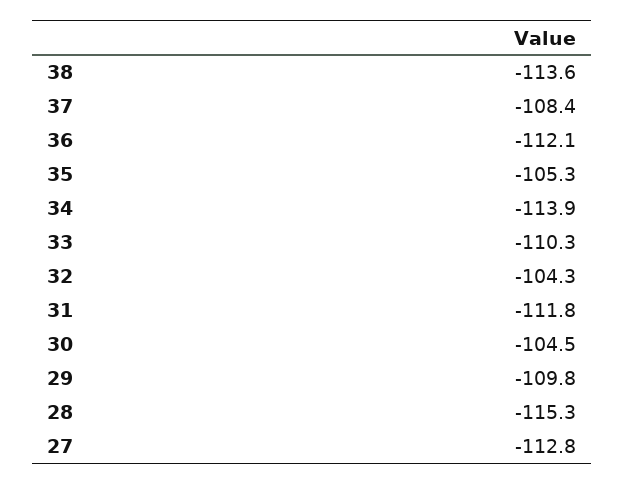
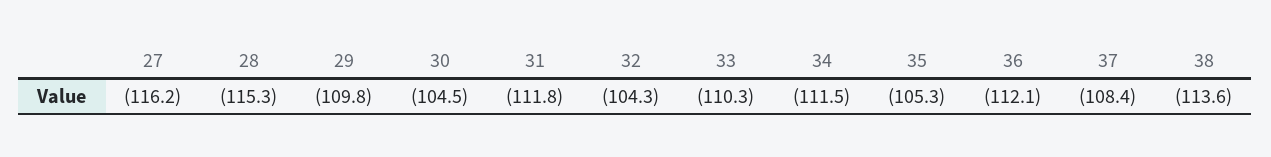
34: -113.9 -> -111.5
27: -112.8 -> -116.2

